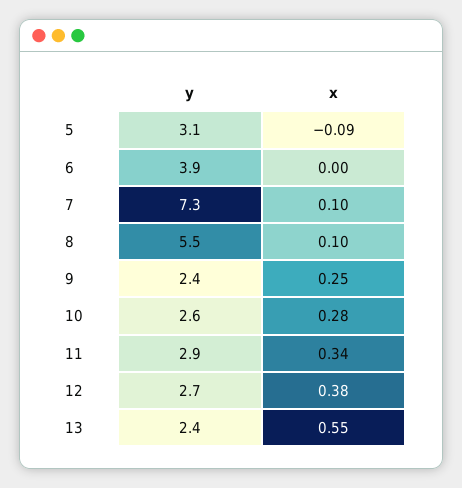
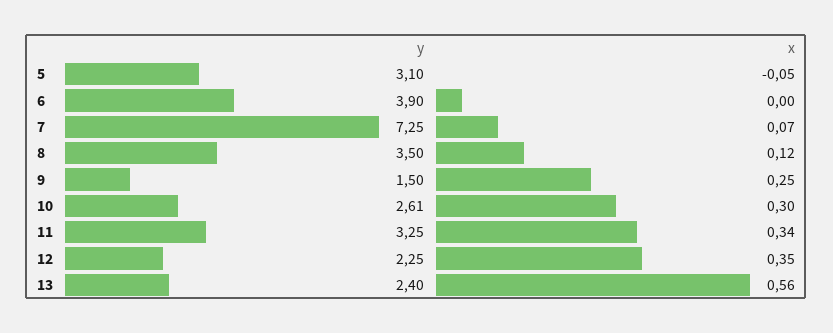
x, 5: -0.09 -> -0.05
x, 7: 0.1 -> 0.07
y, 8: 5.5 -> 3.5
x, 8: 0.1 -> 0.12
y, 9: 2.4 -> 1.5
x, 10: 0.28 -> 0.3
y, 11: 2.9 -> 3.25
y, 12: 2.7 -> 2.25
x, 12: 0.38 -> 0.35
x, 13: 0.55 -> 0.56

